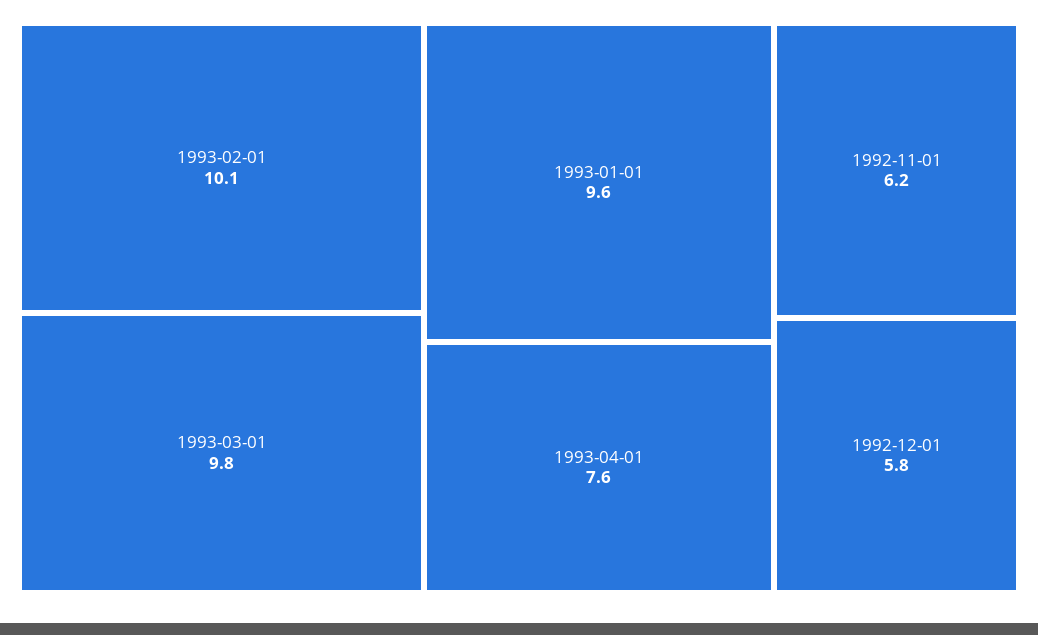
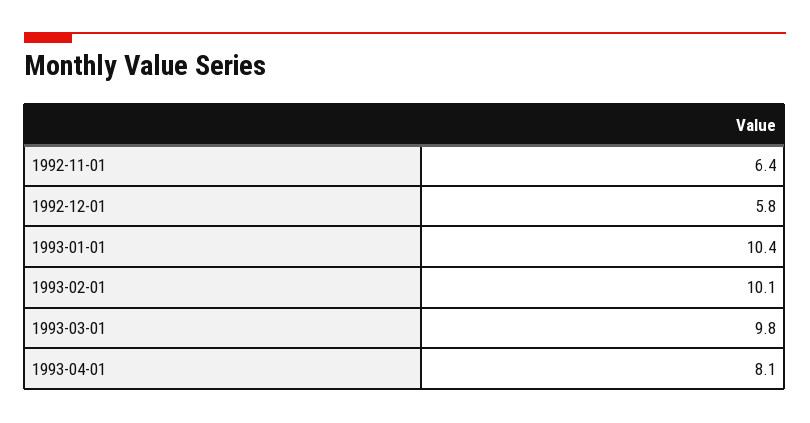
1993-01-01: 9.6 -> 10.4
1993-04-01: 7.6 -> 8.1
1992-11-01: 6.2 -> 6.4

